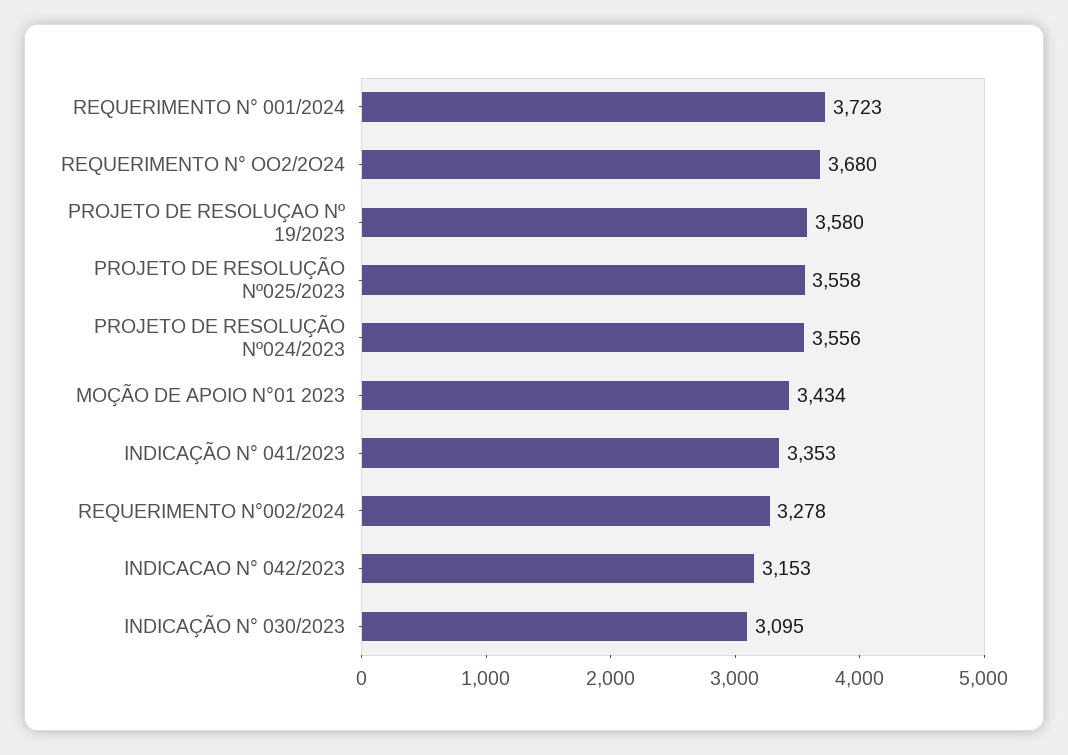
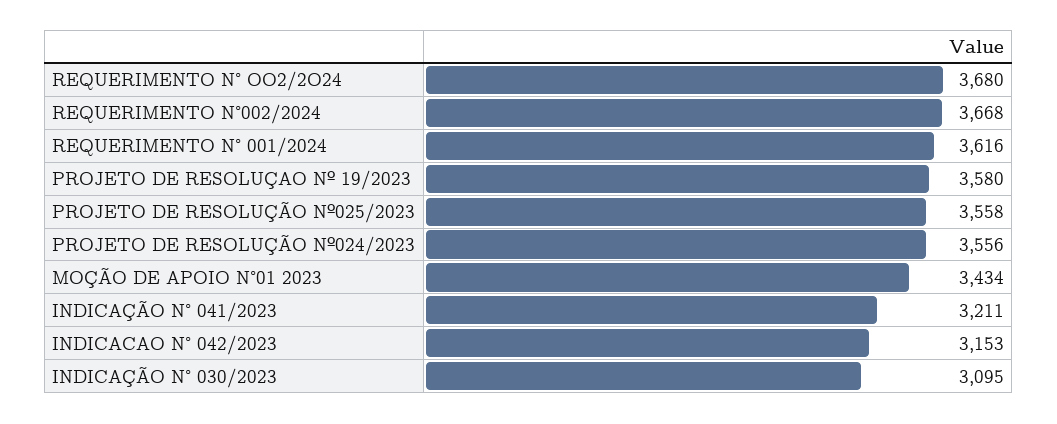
REQUERIMENTO N° 001/2024: 3723 -> 3616
INDICAÇÃO N° 041/2023: 3353 -> 3211
REQUERIMENTO N°002/2024: 3278 -> 3668

